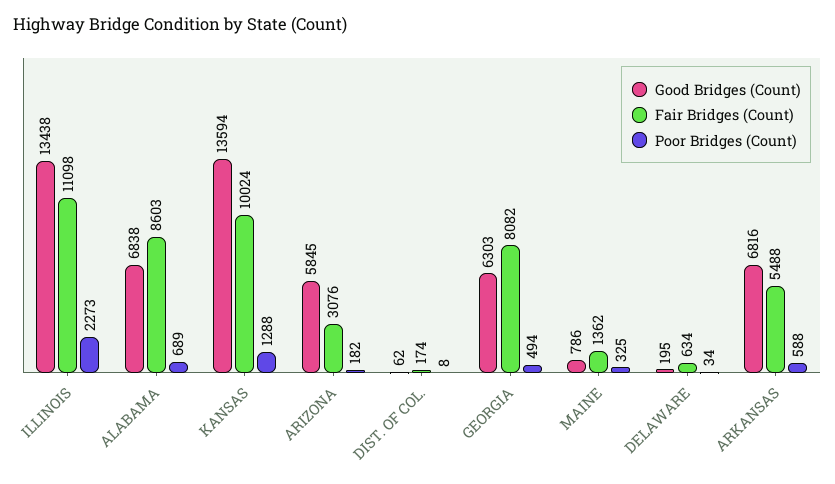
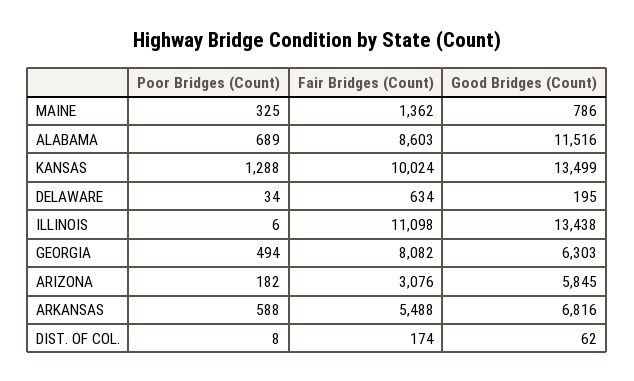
Poor Bridges (Count), ILLINOIS: 2273 -> 6
Good Bridges (Count), ALABAMA: 6838 -> 11516
Good Bridges (Count), KANSAS: 13594 -> 13499

